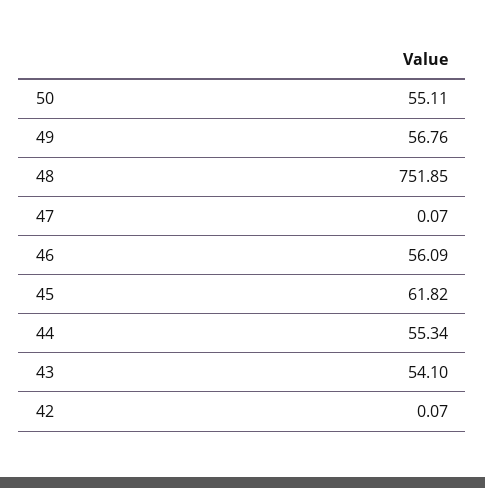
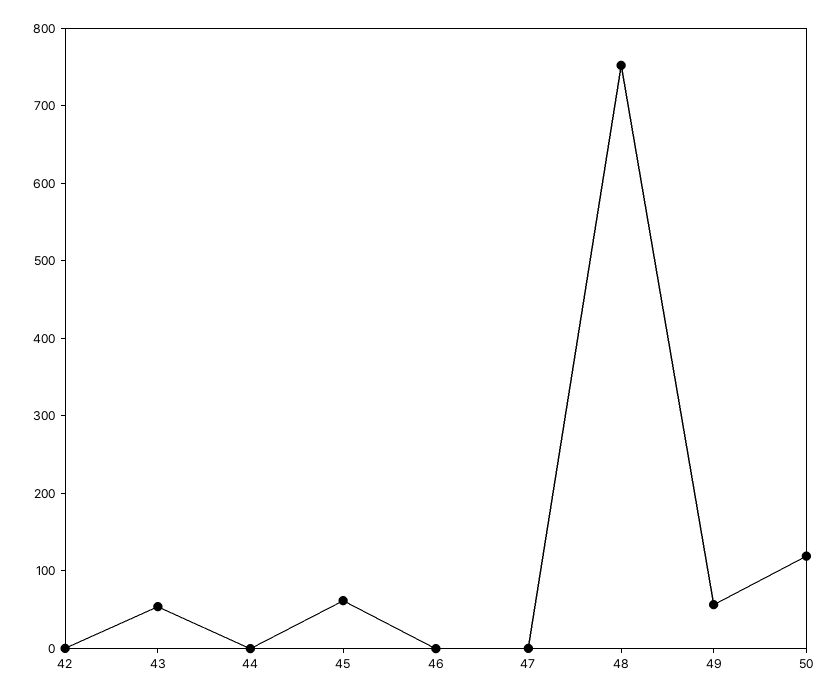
50: 55.11 -> 120
46: 56.09 -> 0
44: 55.34 -> 0

